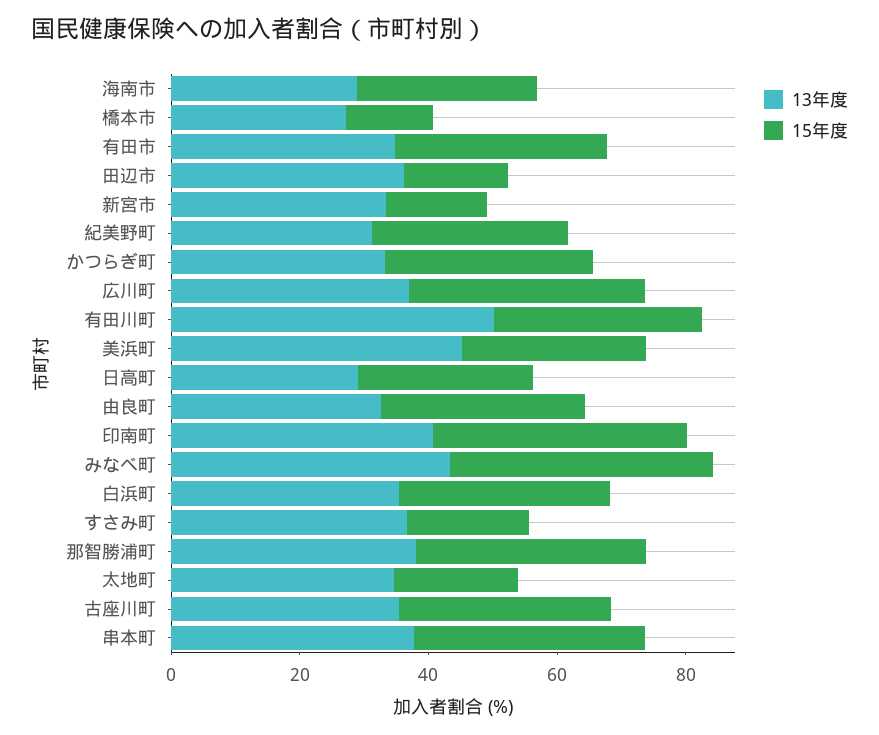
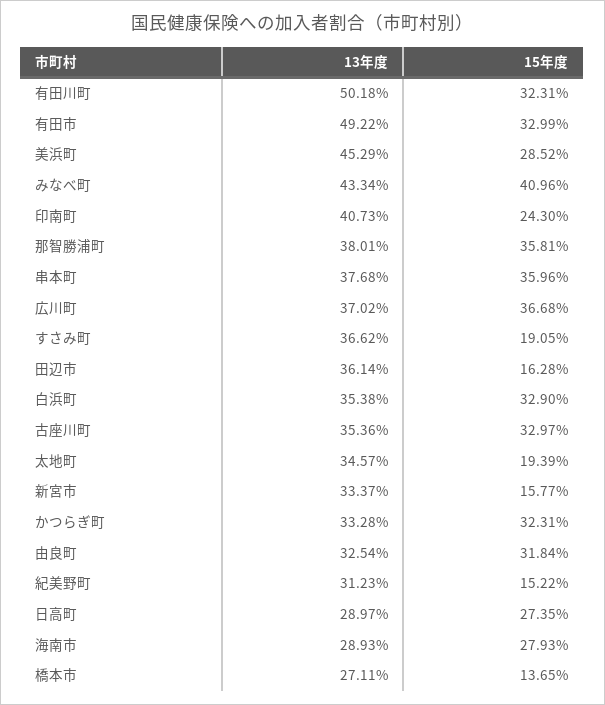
13年度, 有田市: 35 -> 49.22
15年度, 紀美野町: 30 -> 15.22
15年度, 印南町: 40 -> 24.3

